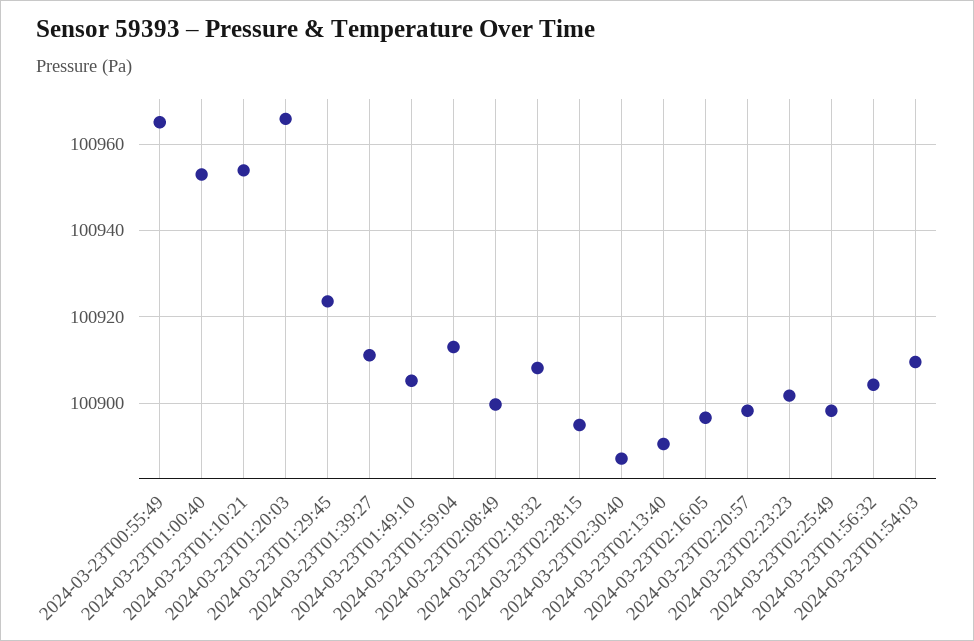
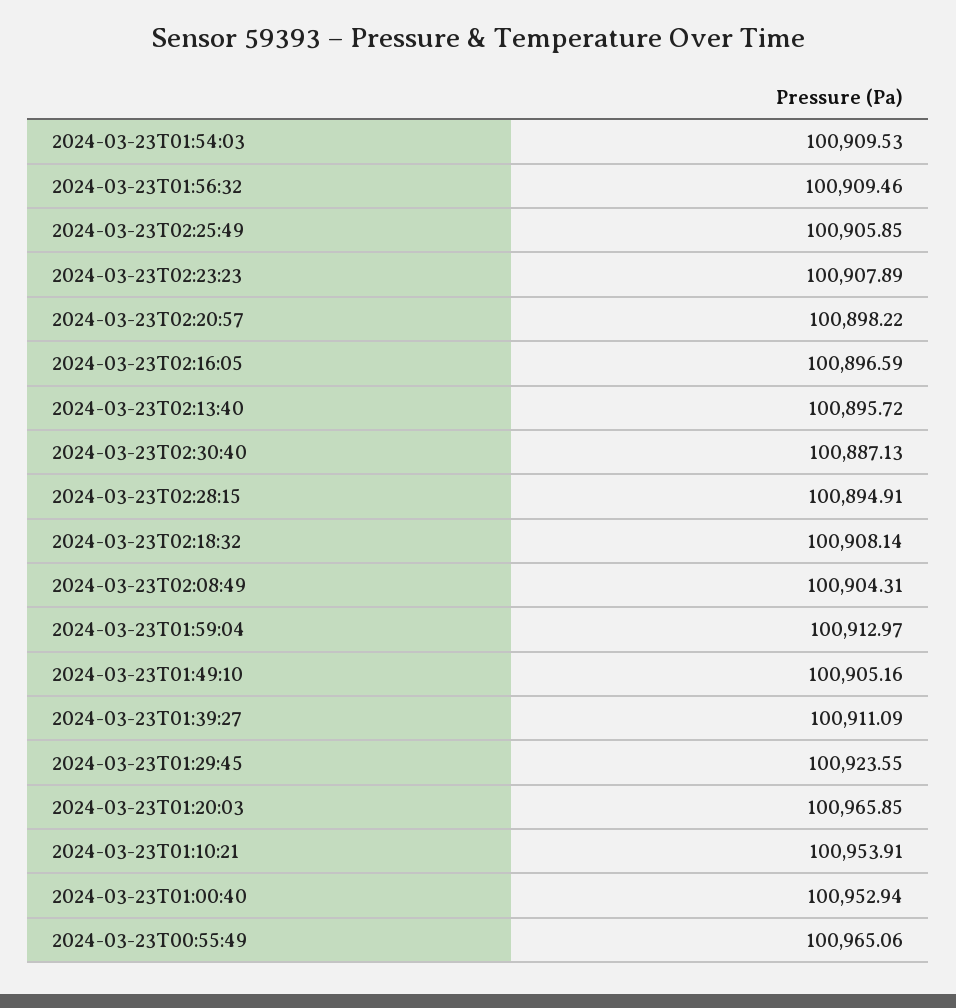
2024-03-23T02:08:49: 100900 -> 100904.31
2024-03-23T02:13:40: 100890 -> 100895.72
2024-03-23T02:23:23: 100902 -> 100907.89
2024-03-23T02:25:49: 100898 -> 100905.85
2024-03-23T01:56:32: 100904 -> 100909.46

